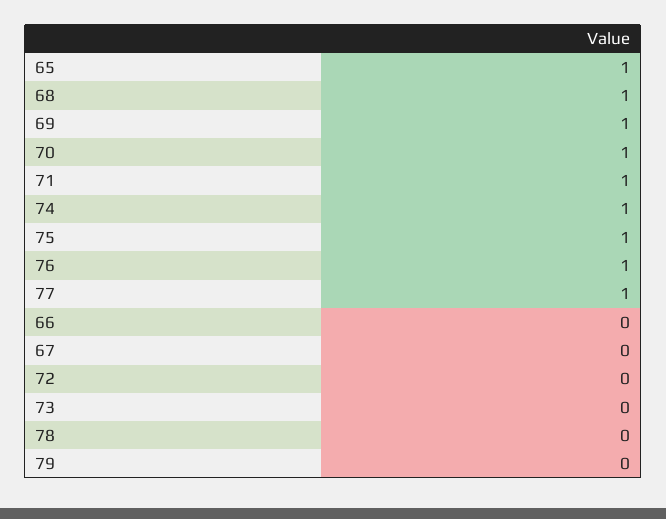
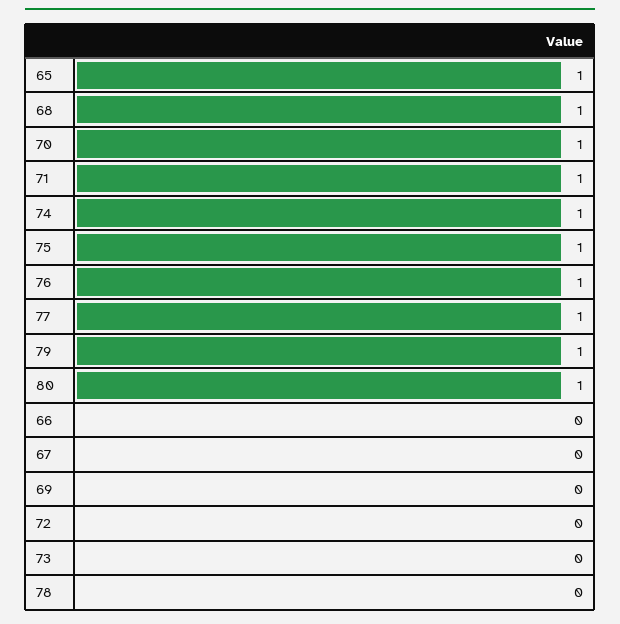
69: 1 -> 0
79: 0 -> 1
80: none -> 1

